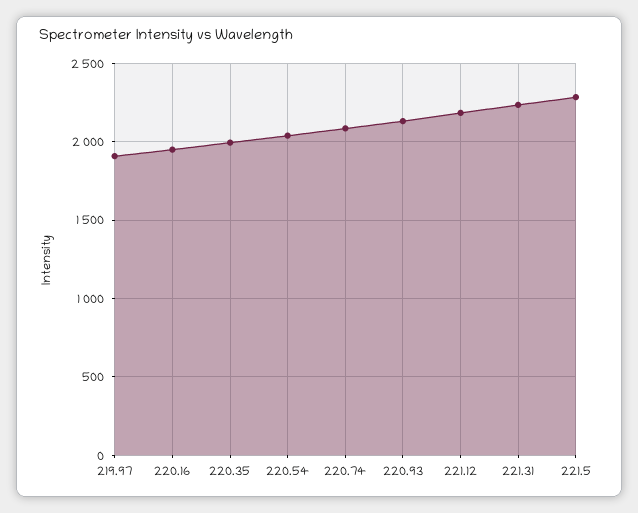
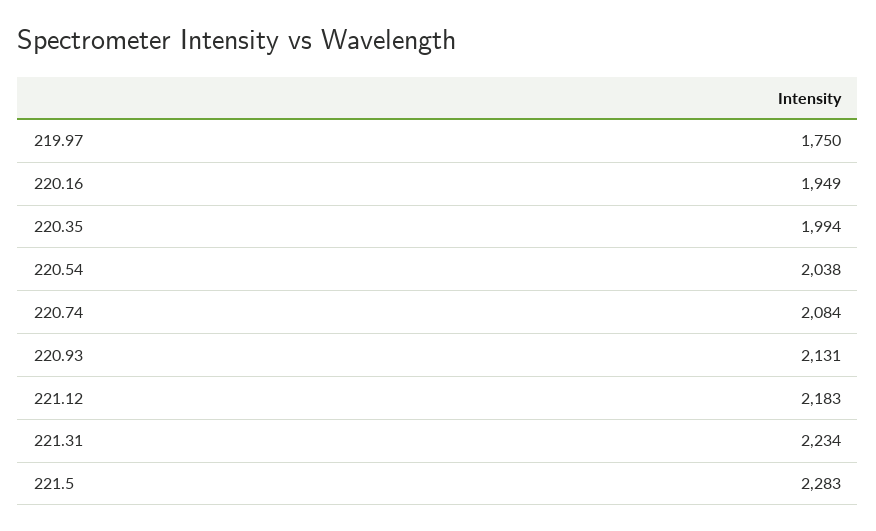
219.97: 1900 -> 1750

